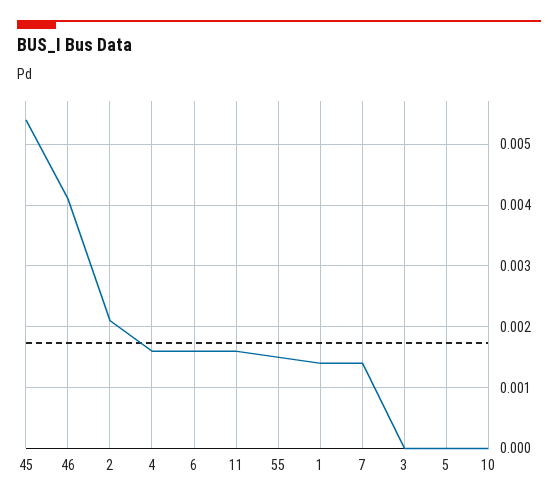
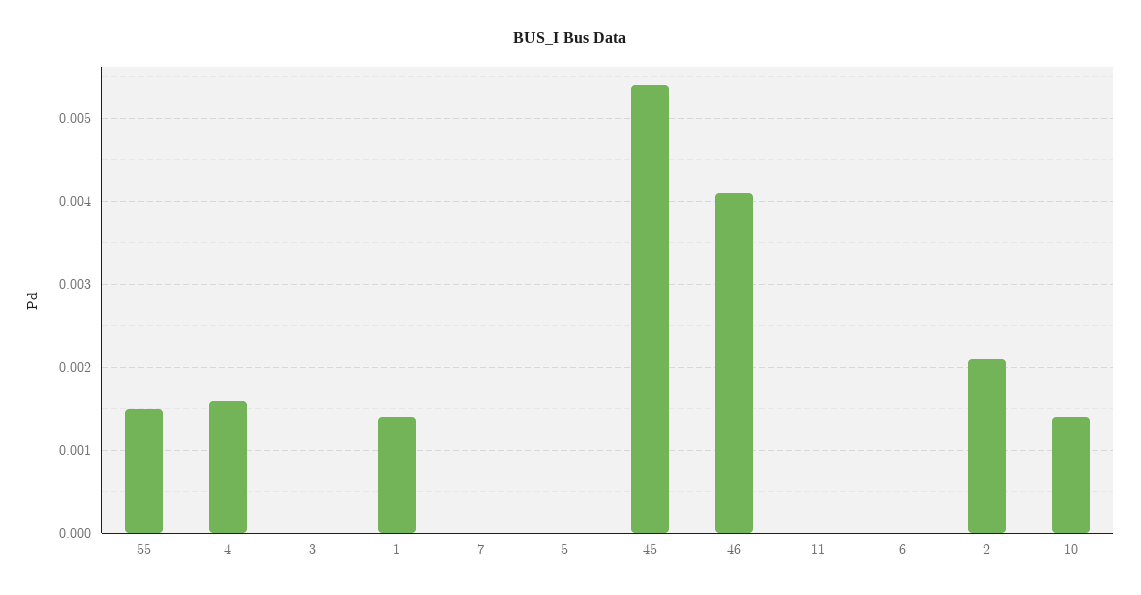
6: 0.0016 -> 0
11: 0.0016 -> 0
7: 0.0014 -> 0
10: 0 -> 0.0014

